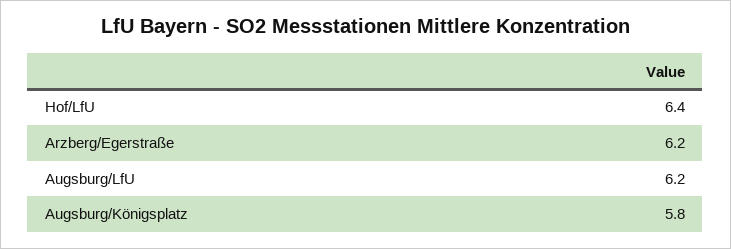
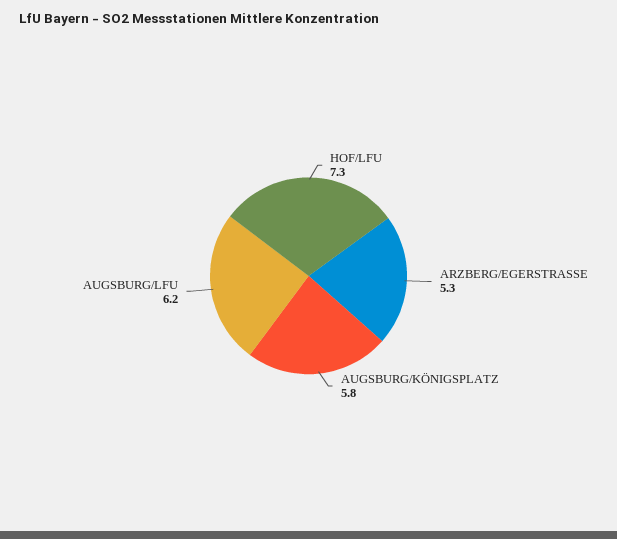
Hof/LfU: 6.4 -> 7.3
Arzberg/Egerstraße: 6.2 -> 5.3

